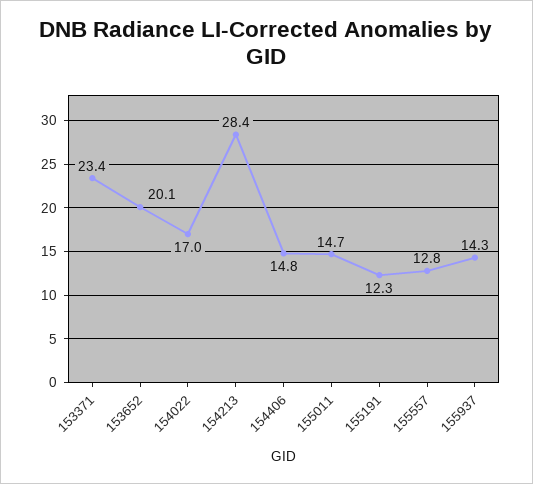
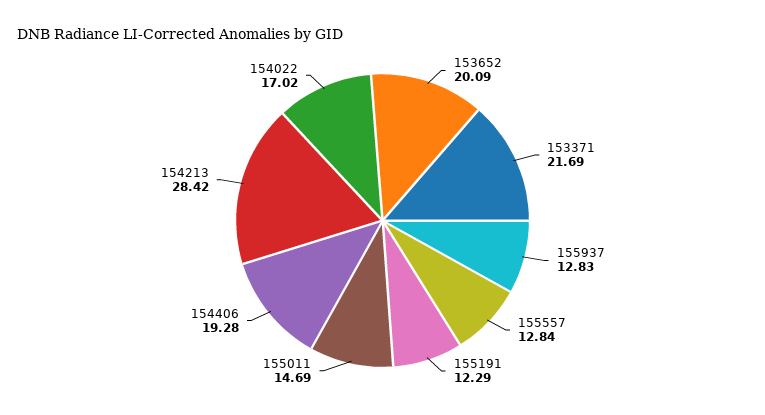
153371: 23.4 -> 21.69
154406: 14.8 -> 19.28
155937: 14.3 -> 12.83

